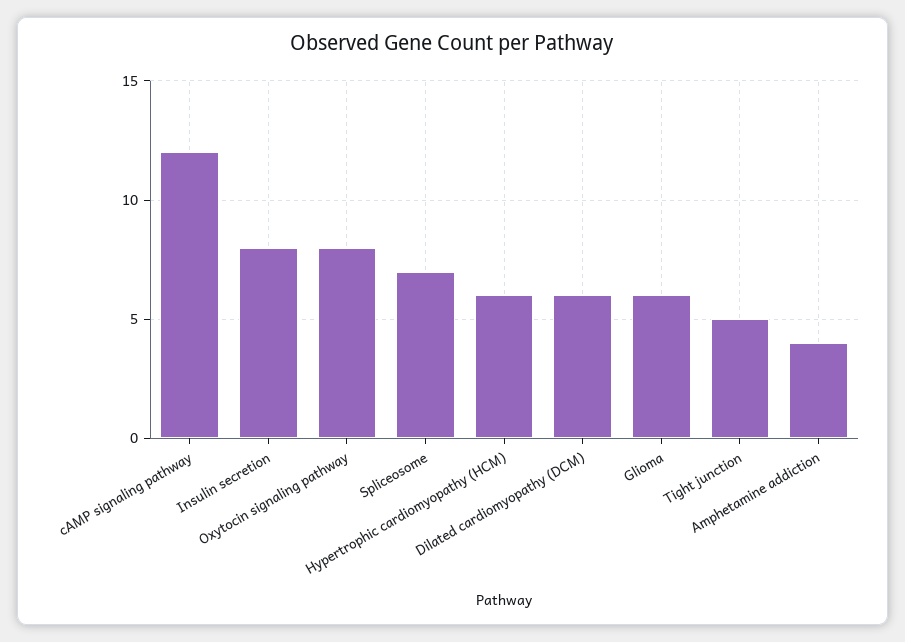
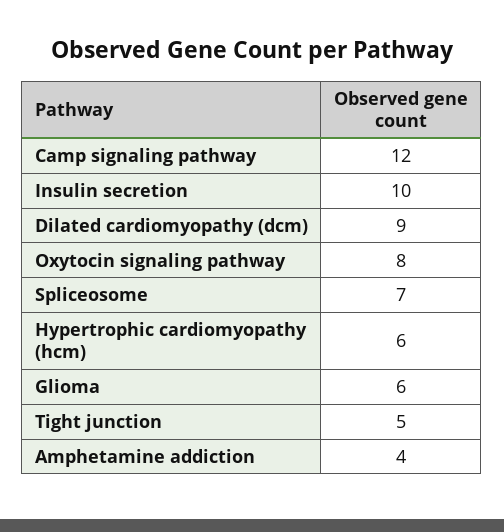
Insulin secretion: 8 -> 10
Dilated cardiomyopathy (DCM): 6 -> 9

